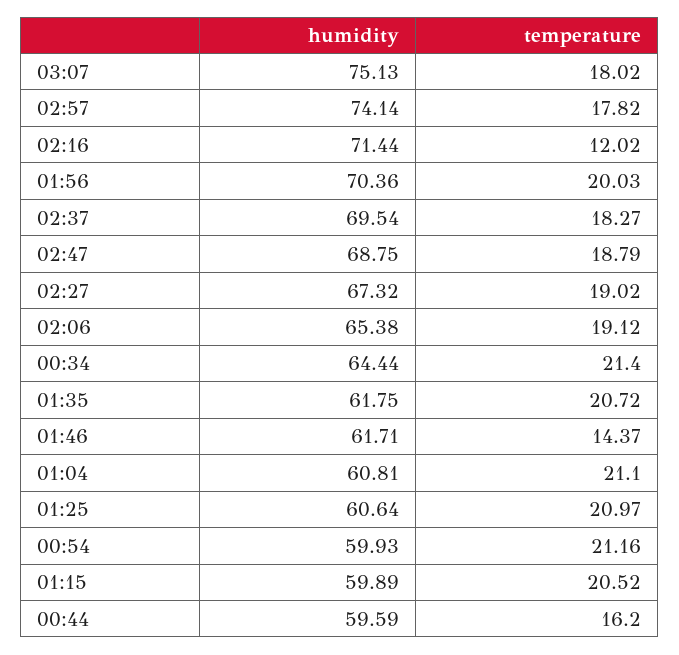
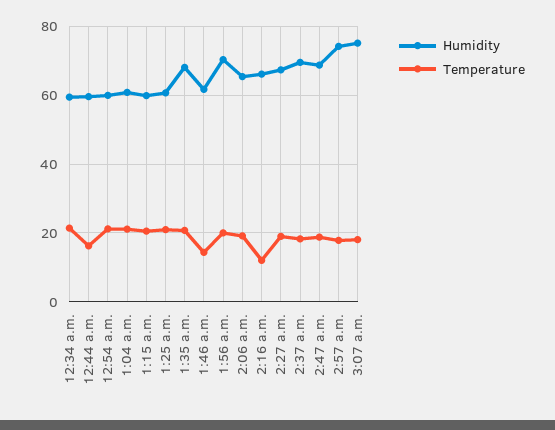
humidity, 02:16: 71.44 -> 66
humidity, 00:34: 64.44 -> 60
humidity, 01:35: 61.75 -> 68

